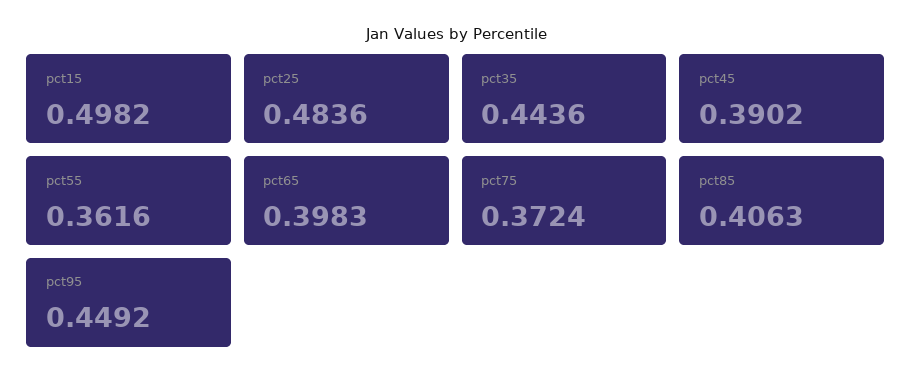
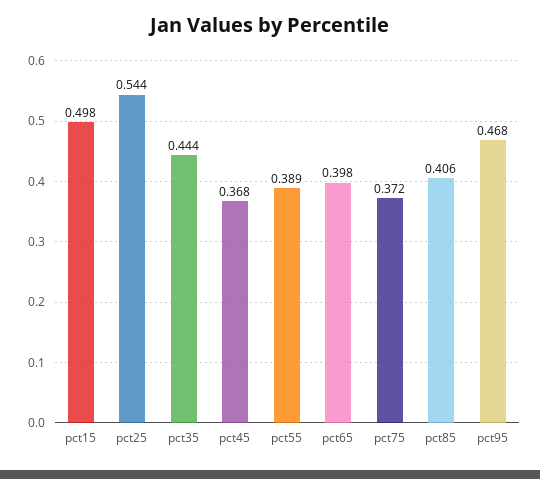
pct25: 0.4836 -> 0.544
pct45: 0.3902 -> 0.368
pct55: 0.3616 -> 0.389
pct95: 0.4492 -> 0.468

